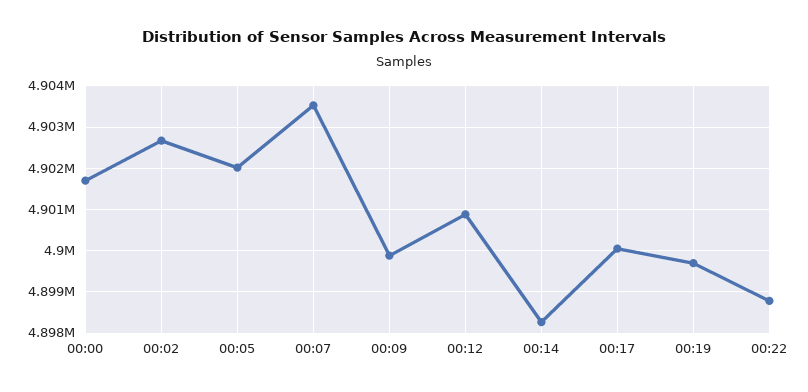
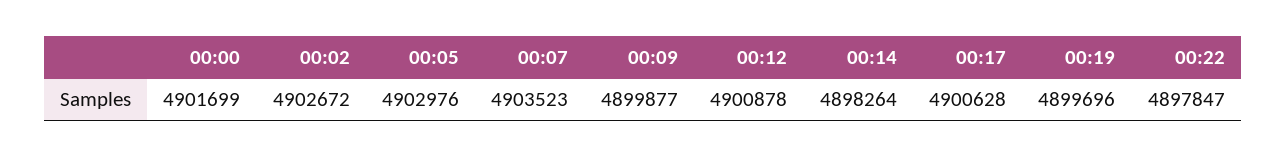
00:05: 4902000 -> 4902976
00:17: 4900000 -> 4900628
00:22: 4898800 -> 4897847

